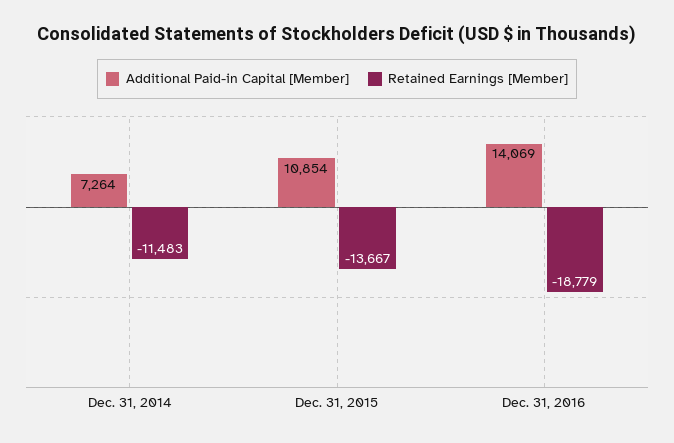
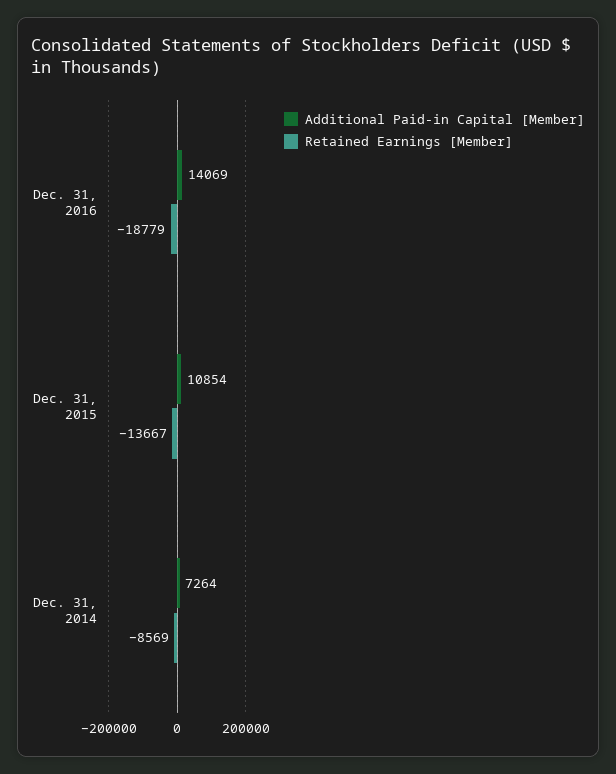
Retained Earnings [Member], Dec. 31, 2014: -11483 -> -8569

